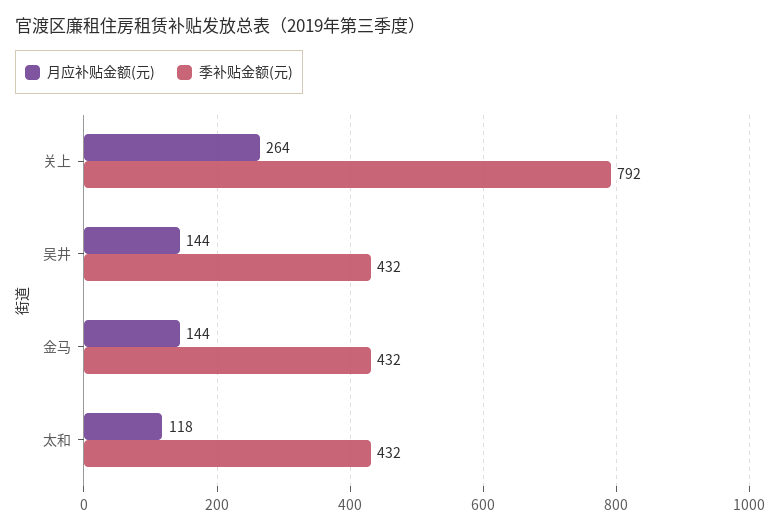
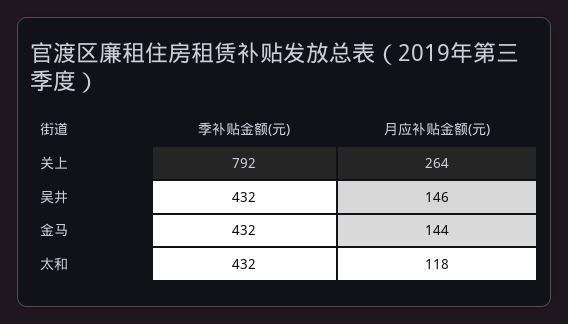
月应补贴金额(元), 吴井: 144 -> 146

